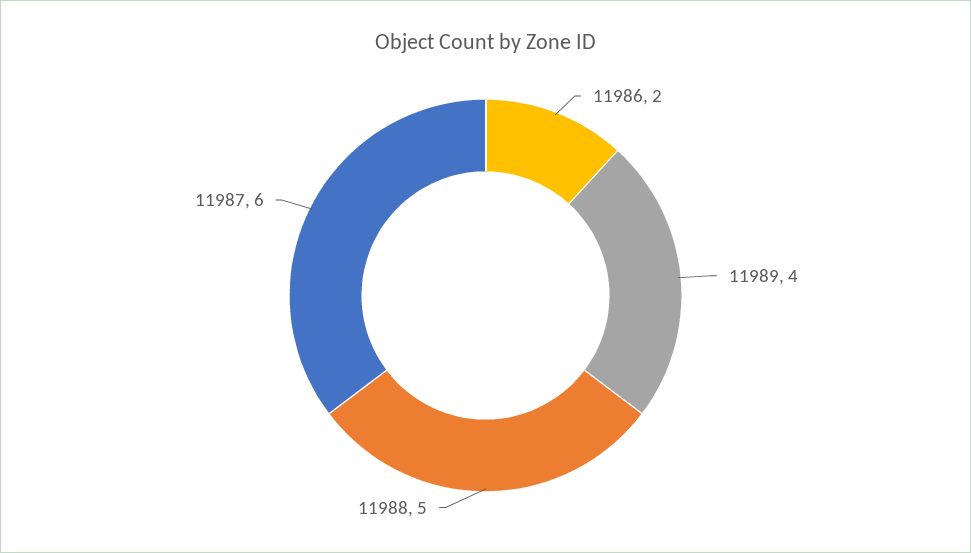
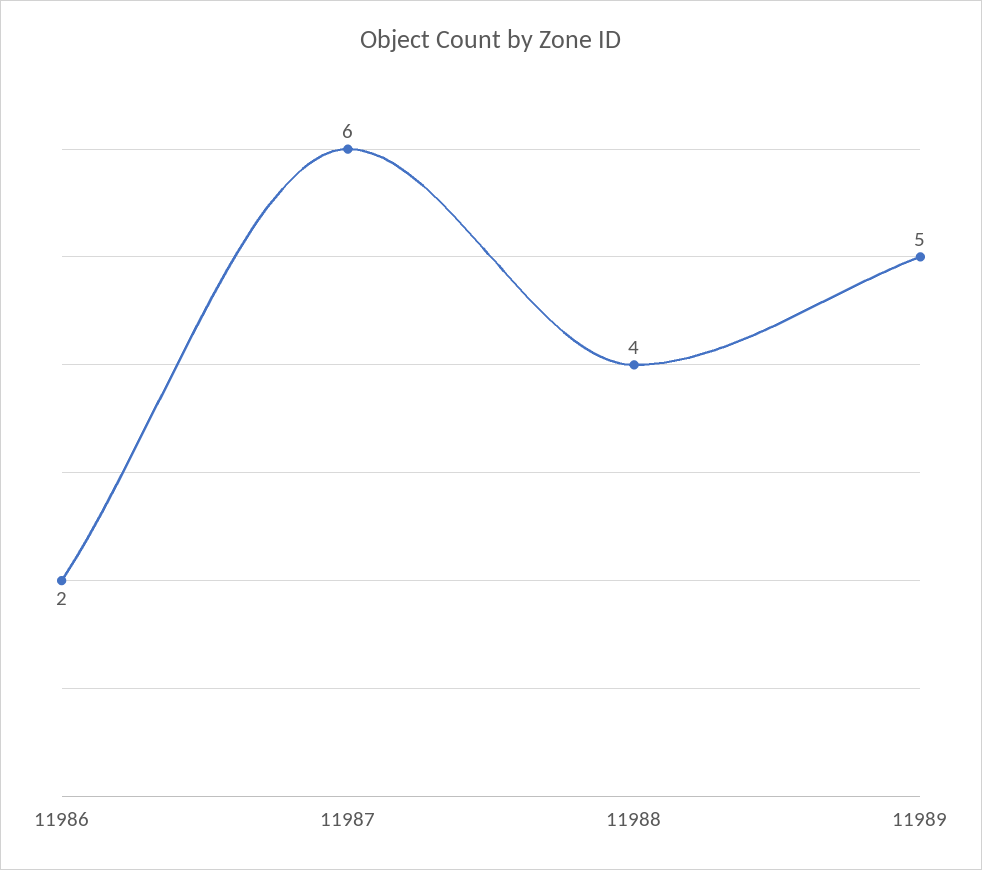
11989: 4 -> 5
11988: 5 -> 4

